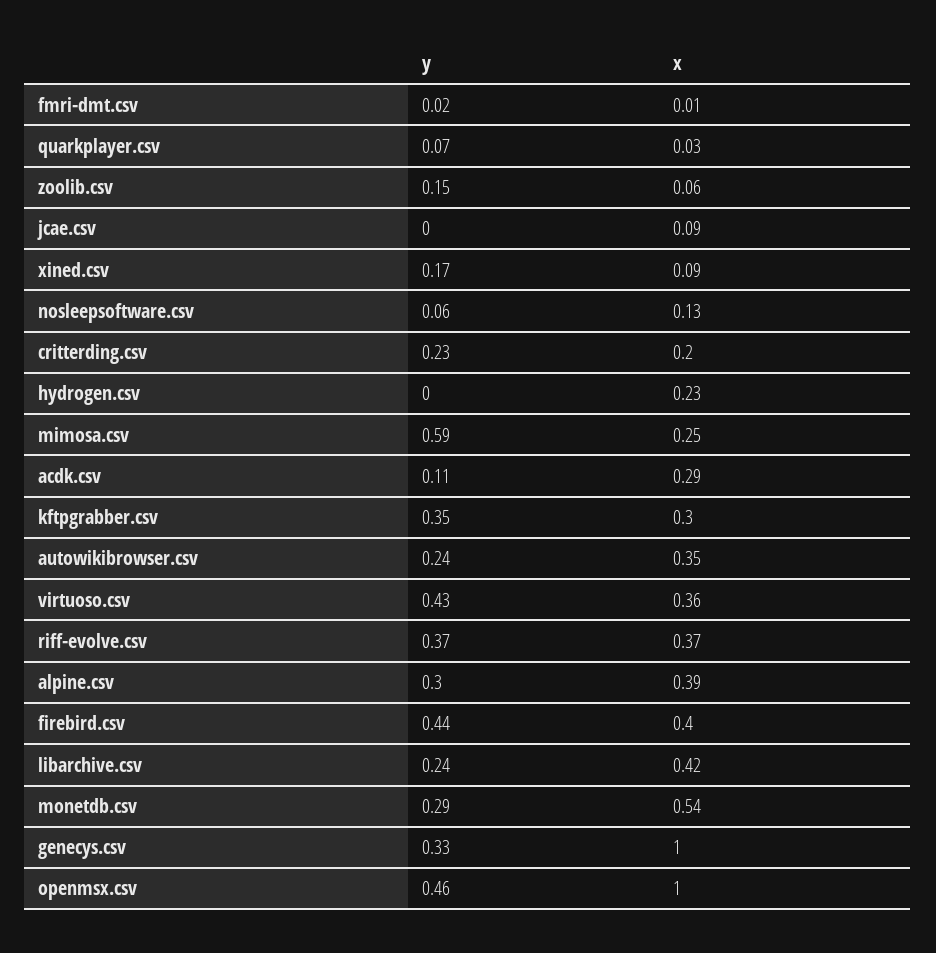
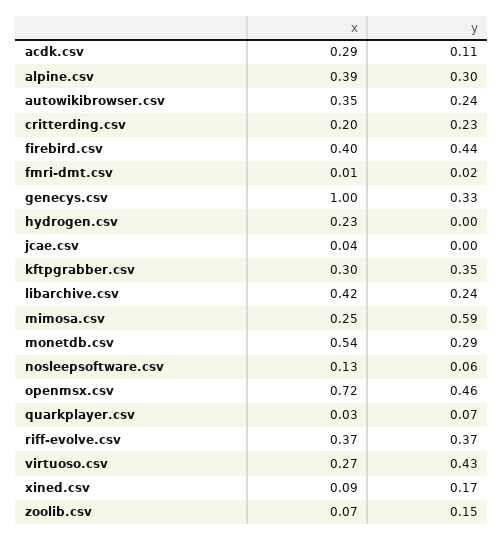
x, zoolib.csv: 0.06 -> 0.07
x, jcae.csv: 0.09 -> 0.04
x, virtuoso.csv: 0.36 -> 0.27
x, openmsx.csv: 1 -> 0.72

